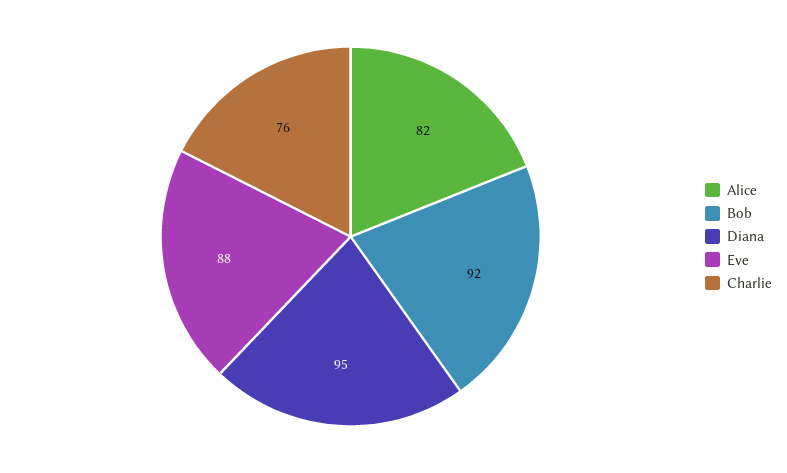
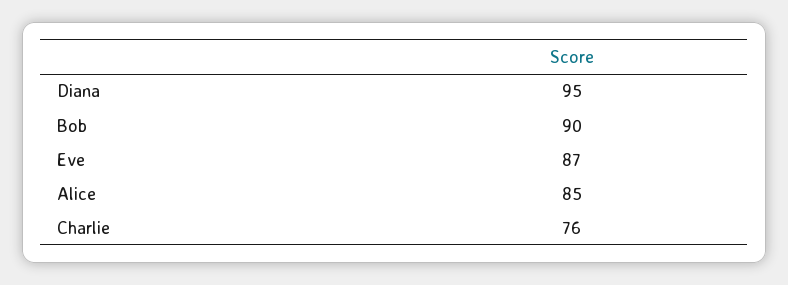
Alice: 82 -> 85
Bob: 92 -> 90
Eve: 88 -> 87

